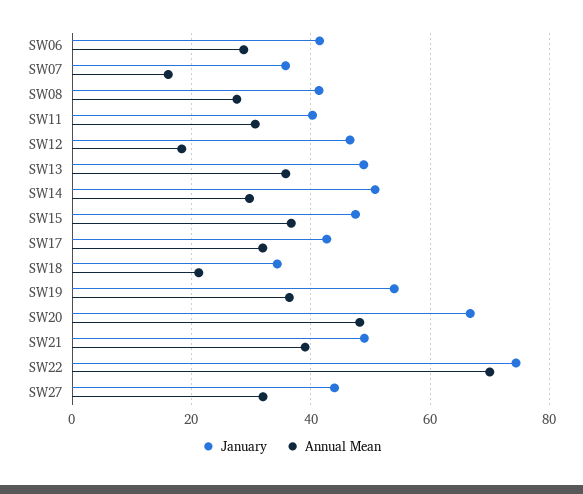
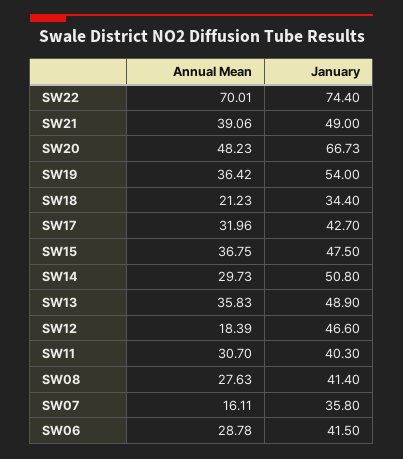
January, SW27: 44 -> none
Annual Mean, SW27: 32 -> none

